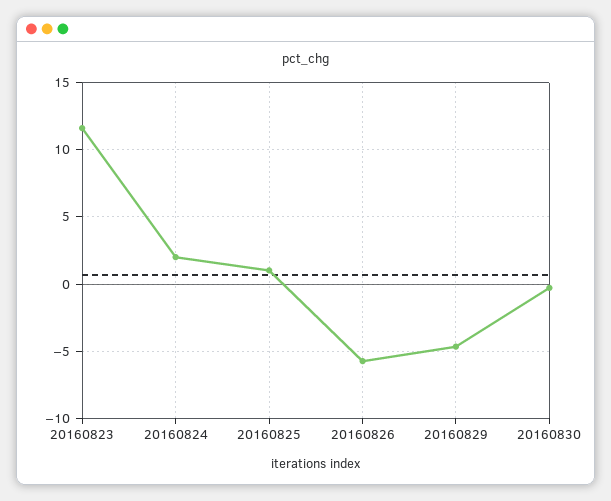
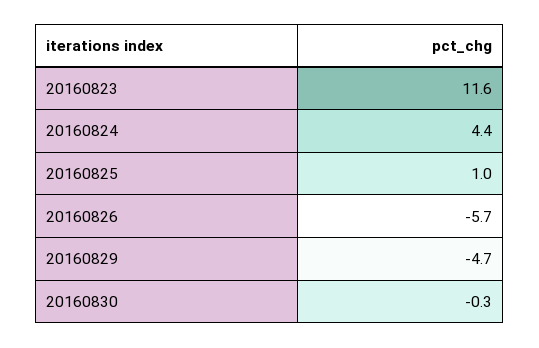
20160824: 2 -> 4.4

